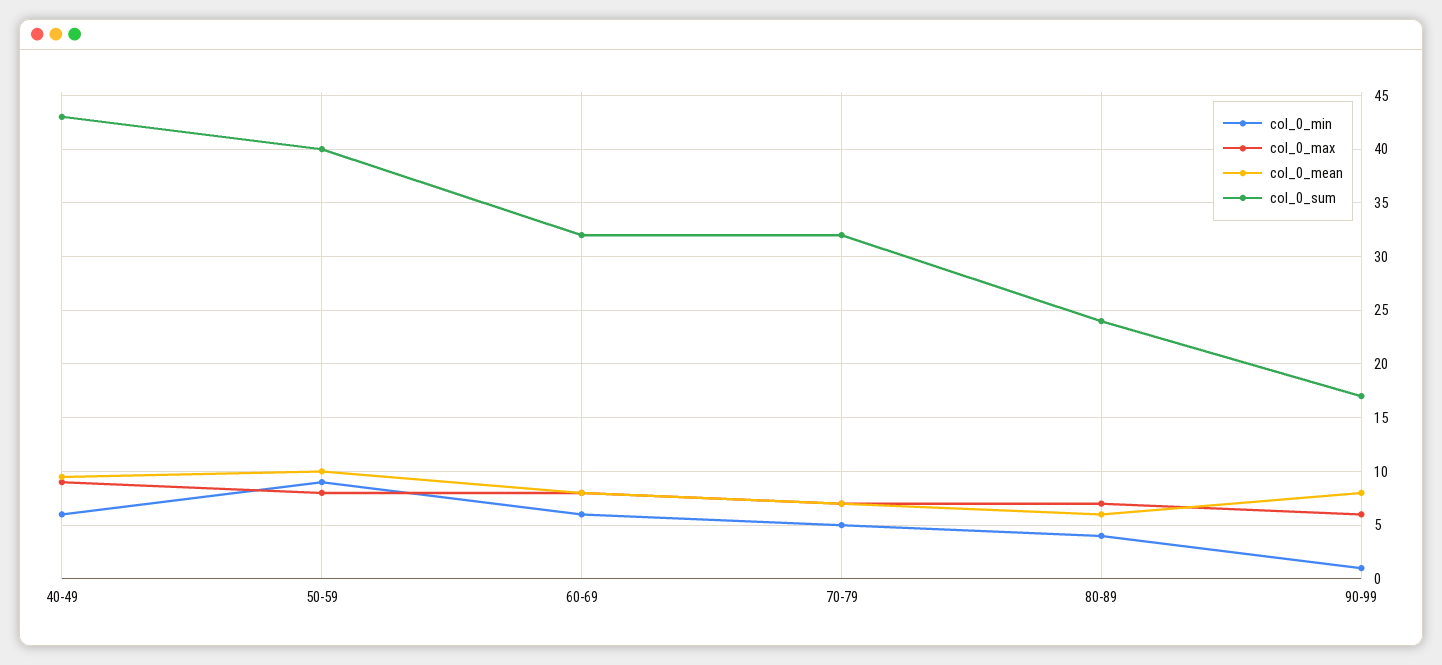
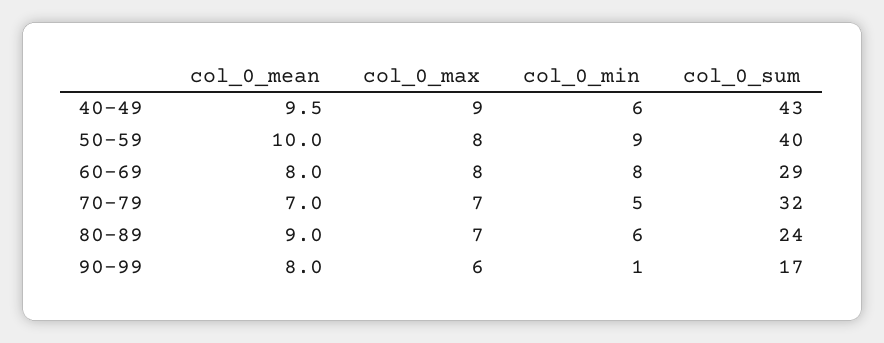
col_0_min, 60-69: 6 -> 8
col_0_sum, 60-69: 32 -> 29
col_0_min, 80-89: 4 -> 6
col_0_mean, 80-89: 6 -> 9

